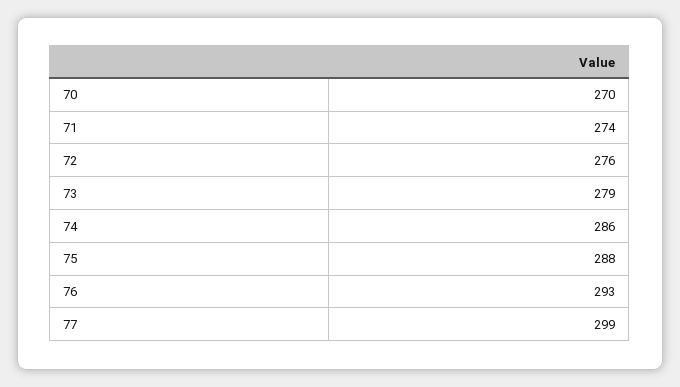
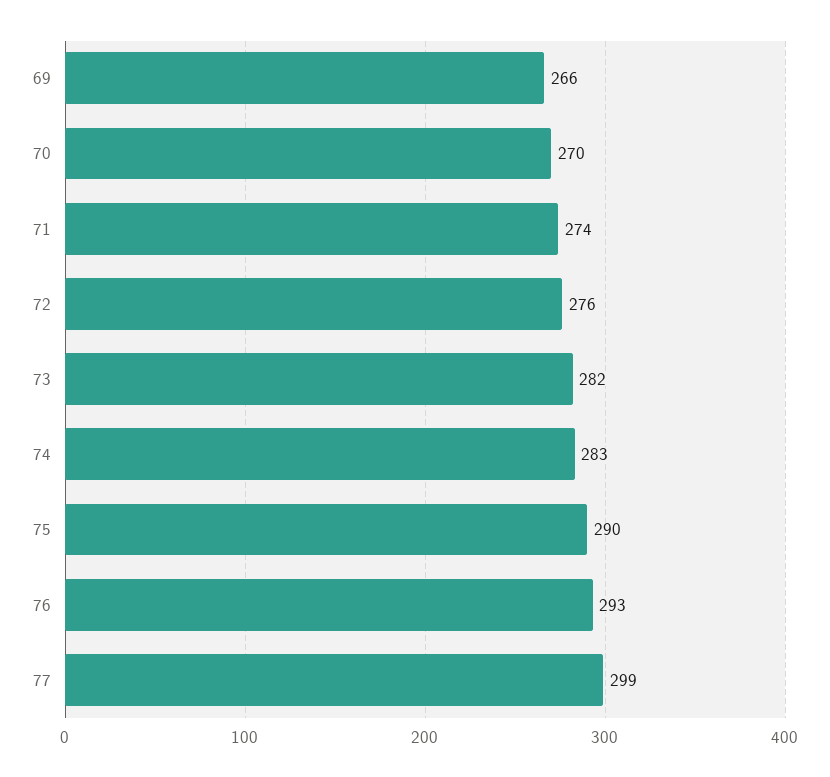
73: 279 -> 282
74: 286 -> 283
75: 288 -> 290
69: none -> 266

